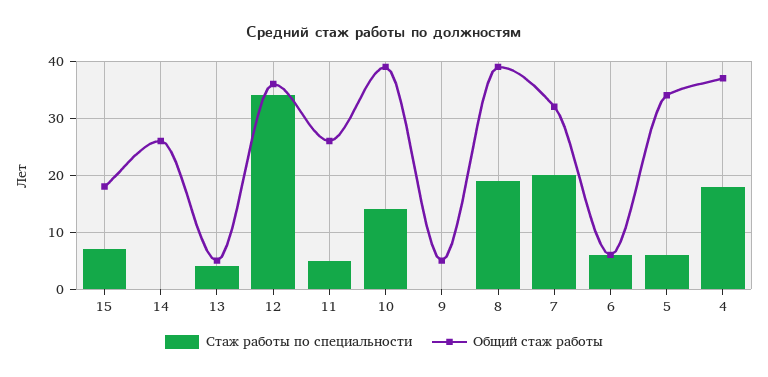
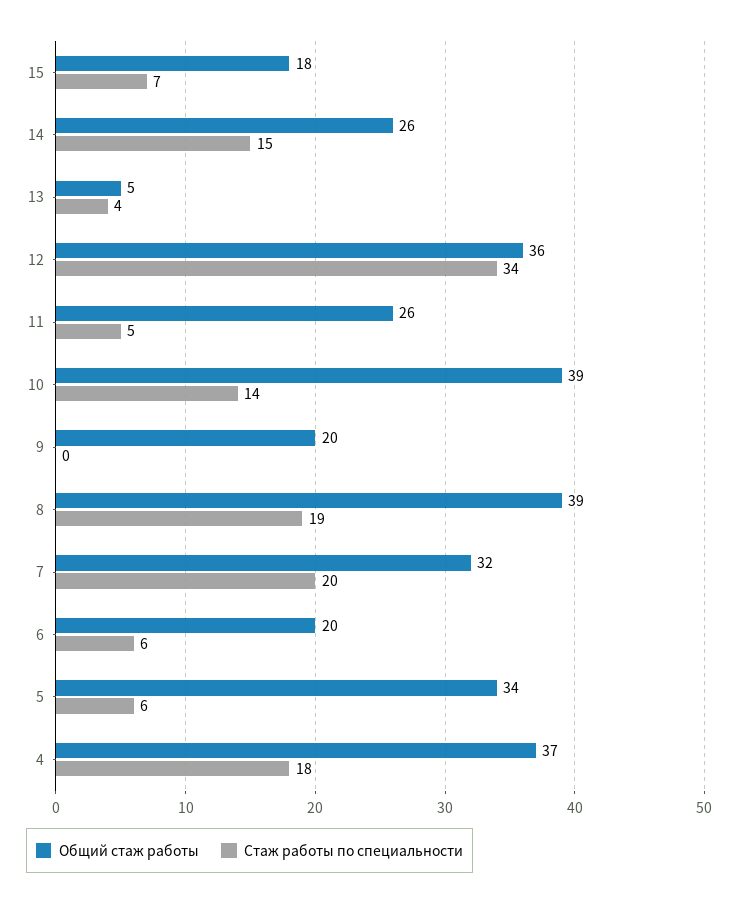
Стаж работы по специальности, 14: 0 -> 15
Общий стаж работы, 9: 5 -> 20
Общий стаж работы, 6: 5 -> 20

